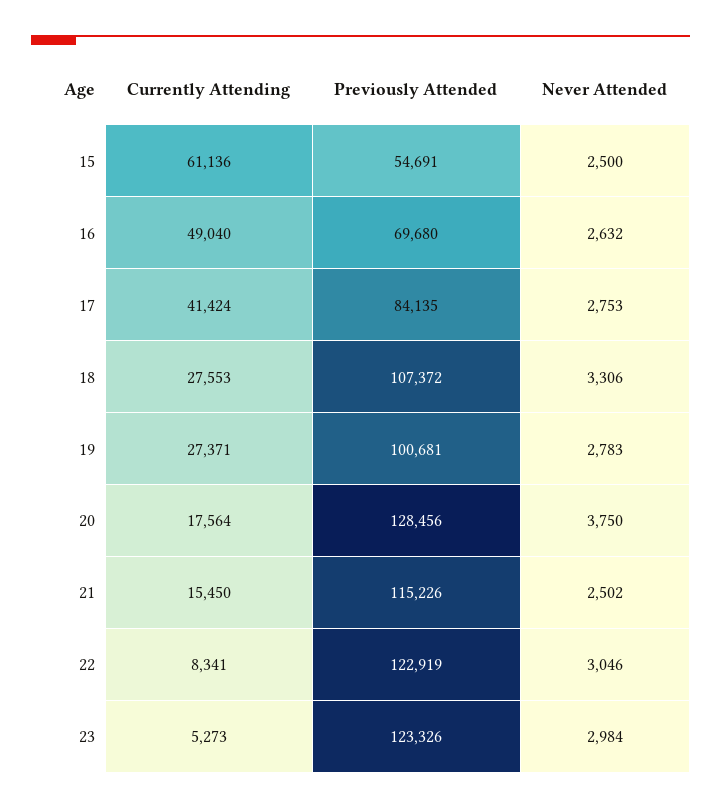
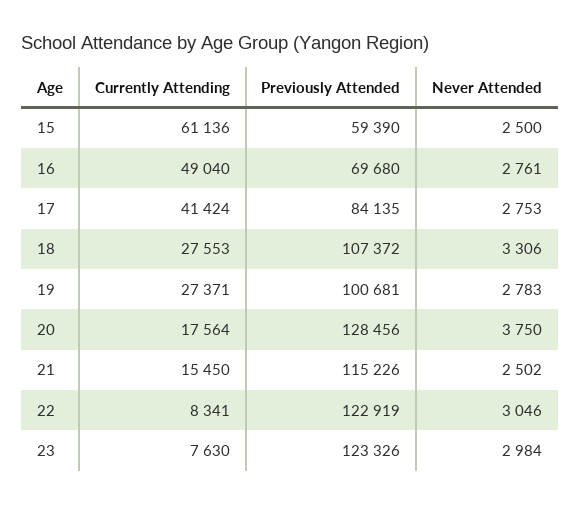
Previously Attended, 15: 54691 -> 59390
Never Attended, 16: 2632 -> 2761
Currently Attending, 23: 5273 -> 7630

